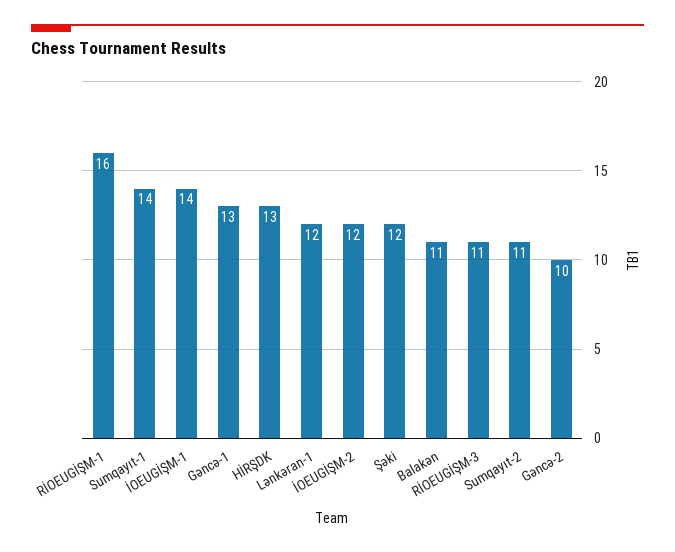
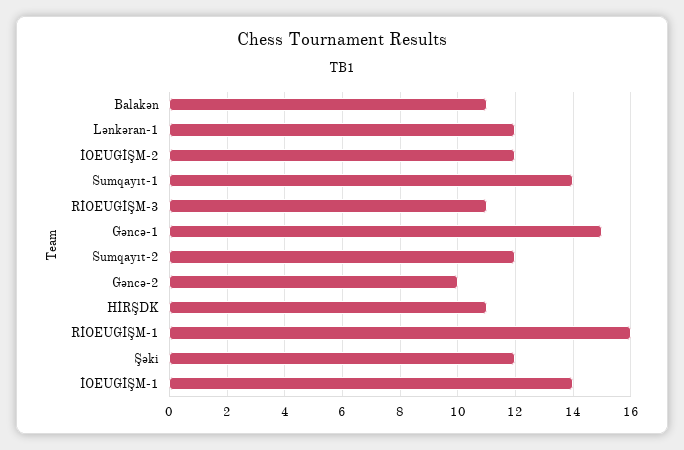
Gəncə-1: 13 -> 15
HİRŞDK: 13 -> 11
Sumqayıt-2: 11 -> 12

